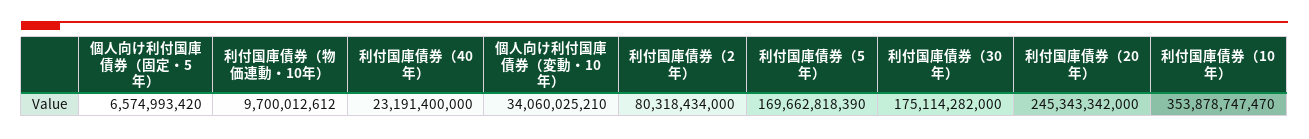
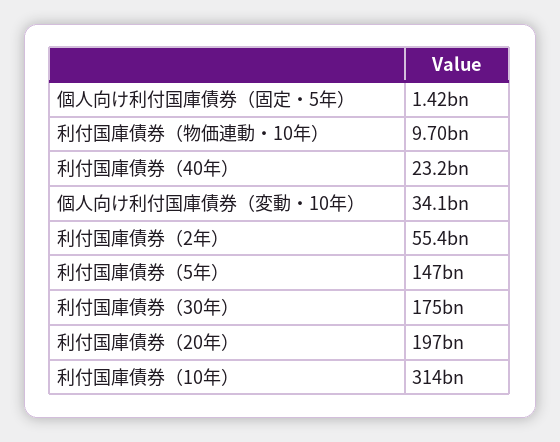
個人向け利付国庫債券（固定・5年）: 6574993420 -> 1420000000
利付国庫債券（2年）: 80318434000 -> 55400000000
利付国庫債券（5年）: 169662818390 -> 147000000000
利付国庫債券（20年）: 245343342000 -> 197000000000
利付国庫債券（10年）: 353878747470 -> 314000000000

